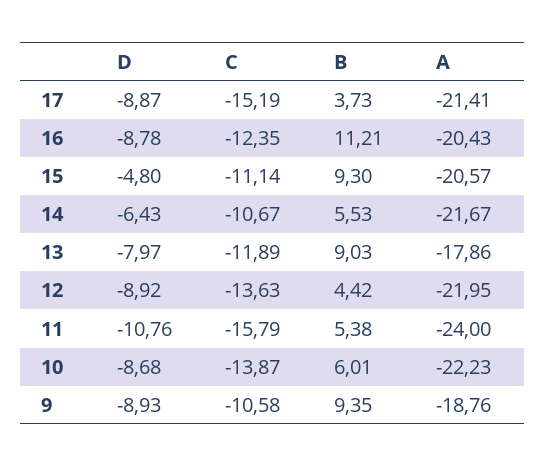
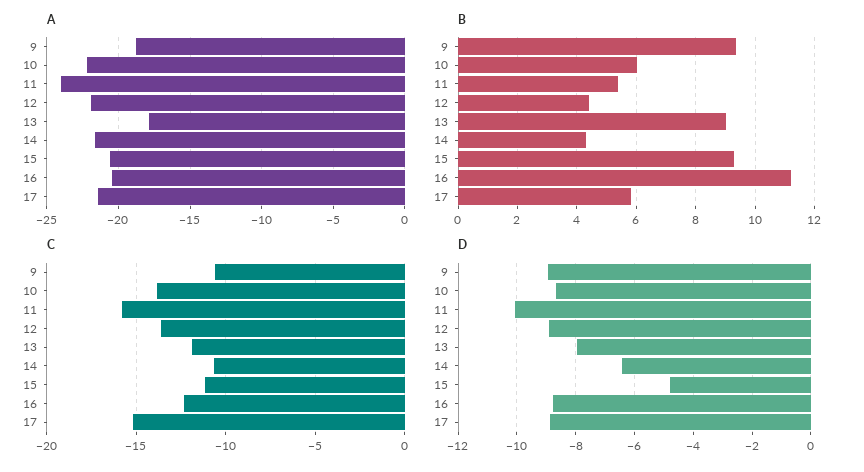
B, 17: 3.73 -> 5.75
B, 14: 5.53 -> 4.25
D, 11: -10.76 -> -10

